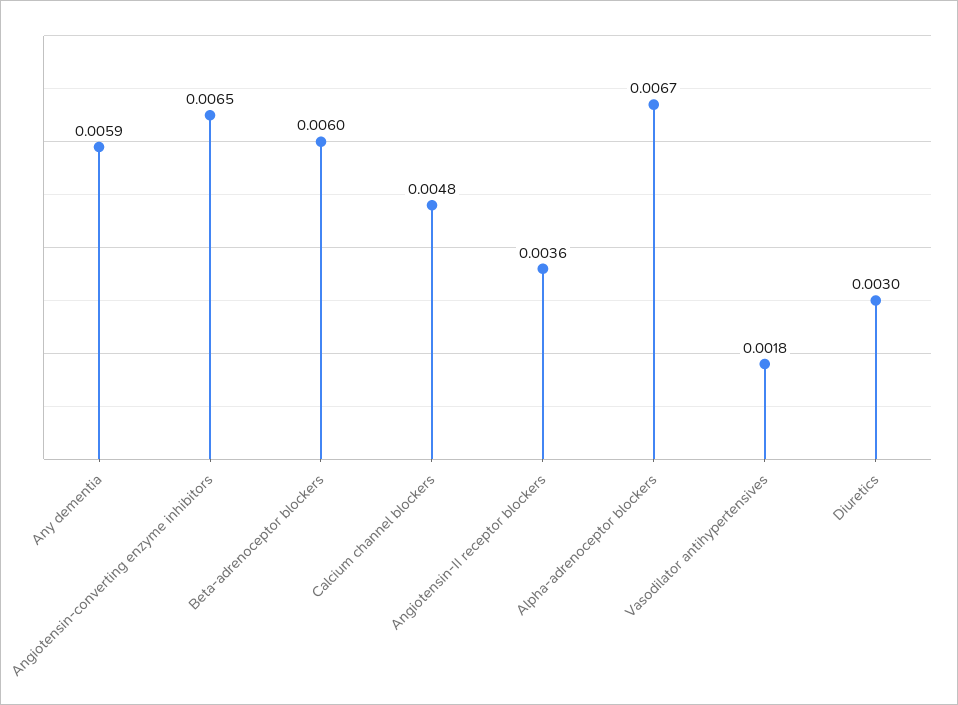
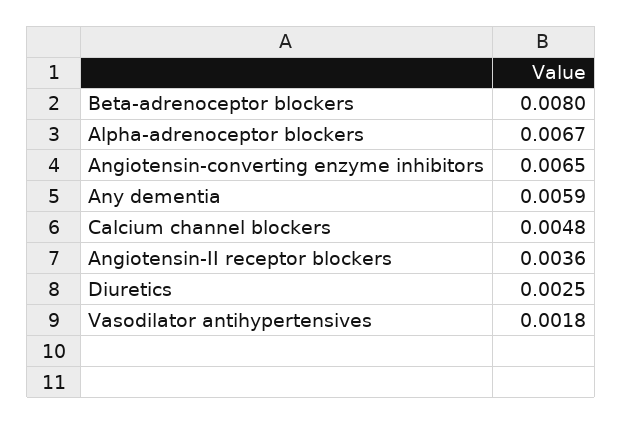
Beta-adrenoceptor blockers: 0.006 -> 0.008
Diuretics: 0.003 -> 0.0025

